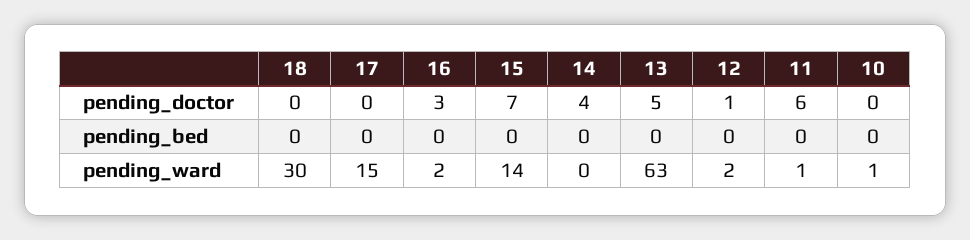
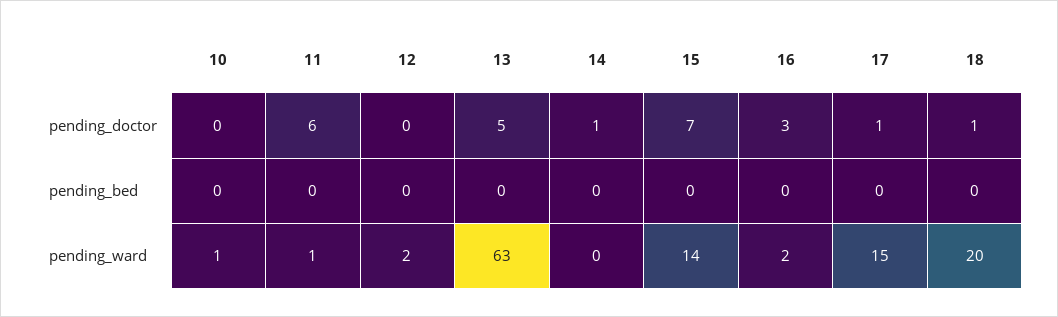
18, pending_doctor: 0 -> 1
17, pending_doctor: 0 -> 1
14, pending_doctor: 4 -> 1
12, pending_doctor: 1 -> 0
18, pending_ward: 30 -> 20

